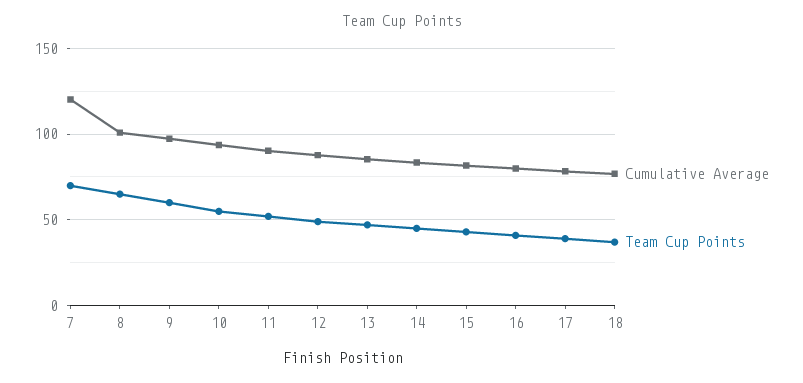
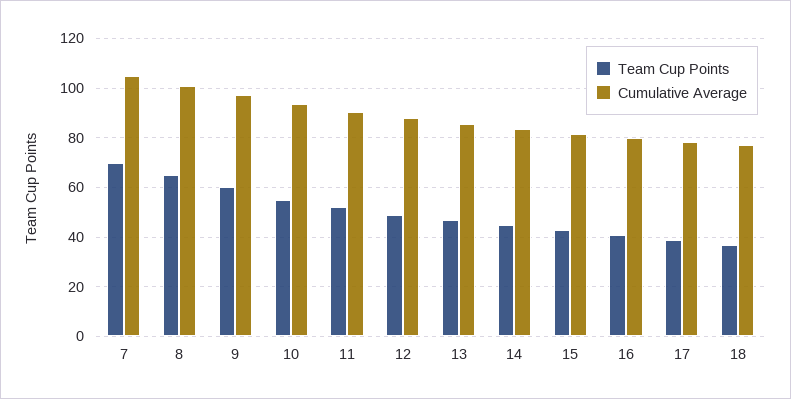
Cumulative Average, 7: 120 -> 105

